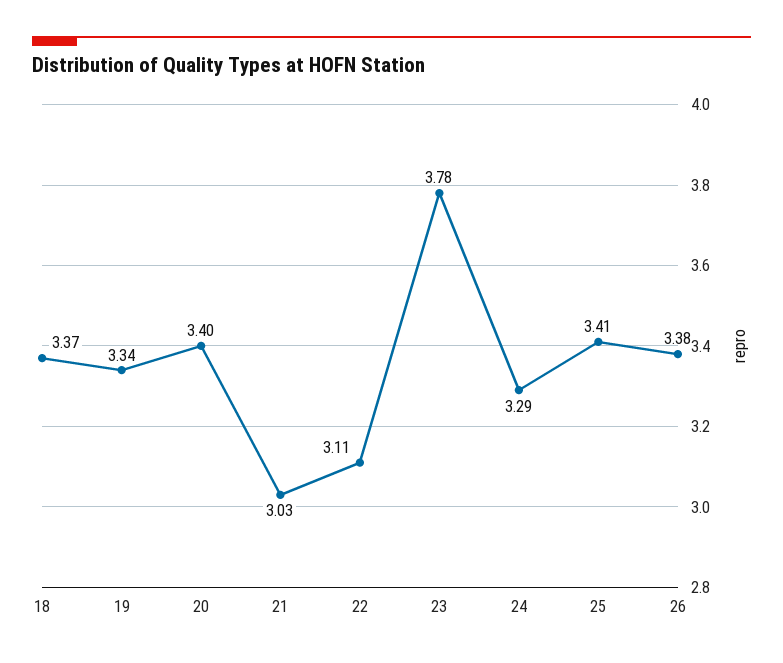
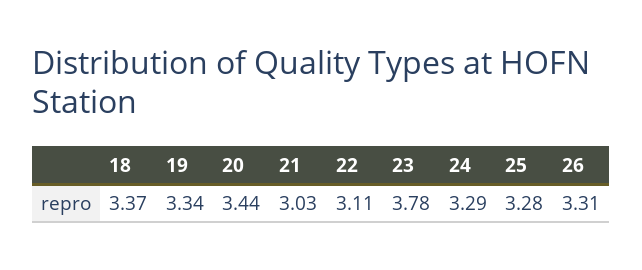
20: 3.4 -> 3.44
25: 3.41 -> 3.28
26: 3.38 -> 3.31

